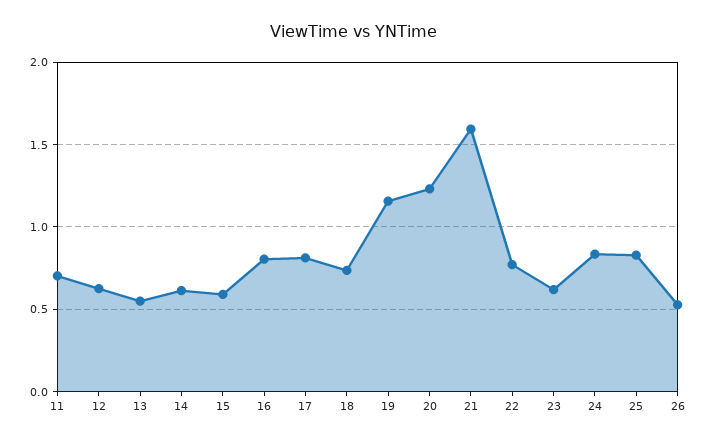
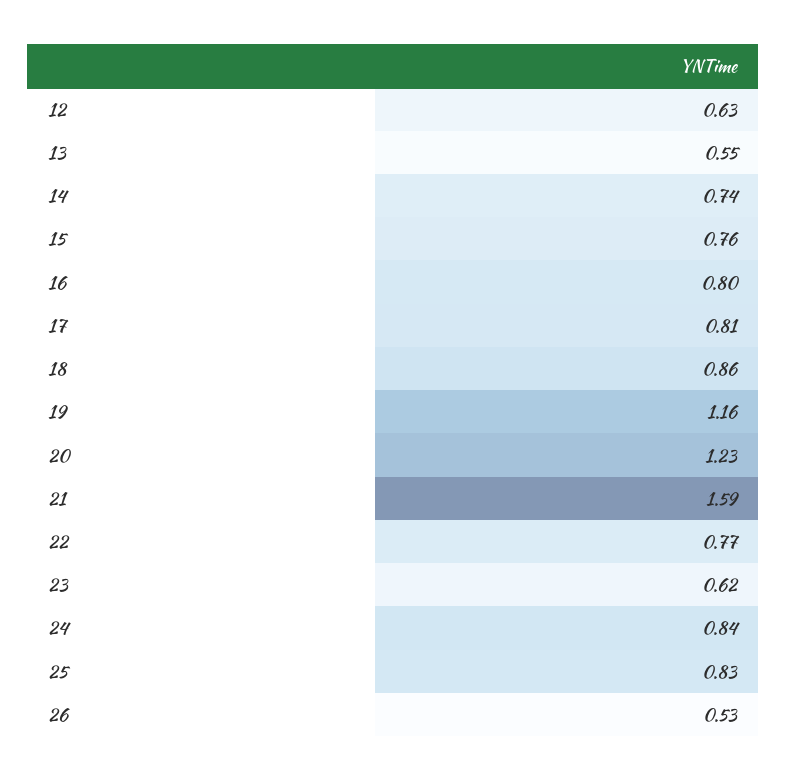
11: 0.7 -> none
14: 0.6 -> 0.74
15: 0.6 -> 0.76
18: 0.75 -> 0.86

